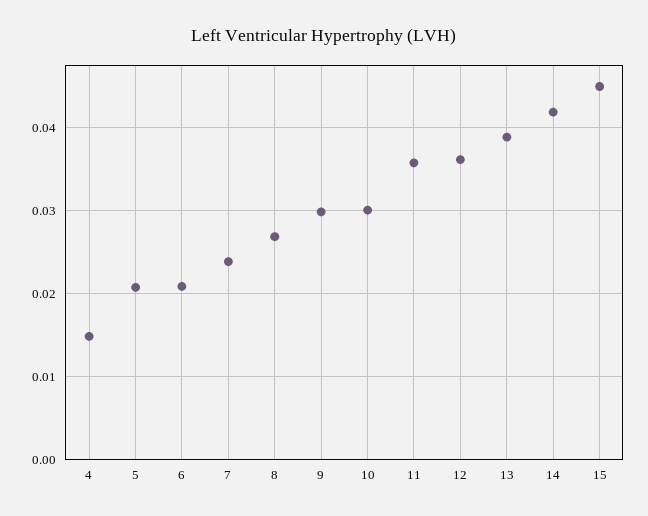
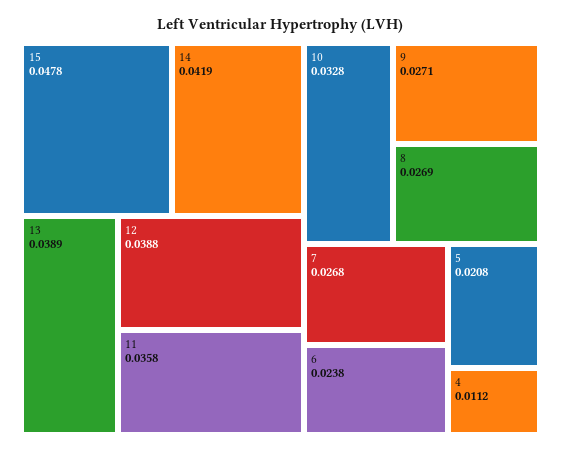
4: 0.015 -> 0.0112
6: 0.021 -> 0.0238
7: 0.024 -> 0.0268
9: 0.03 -> 0.0271
10: 0.03 -> 0.0328
12: 0.036 -> 0.0388
15: 0.045 -> 0.0478

